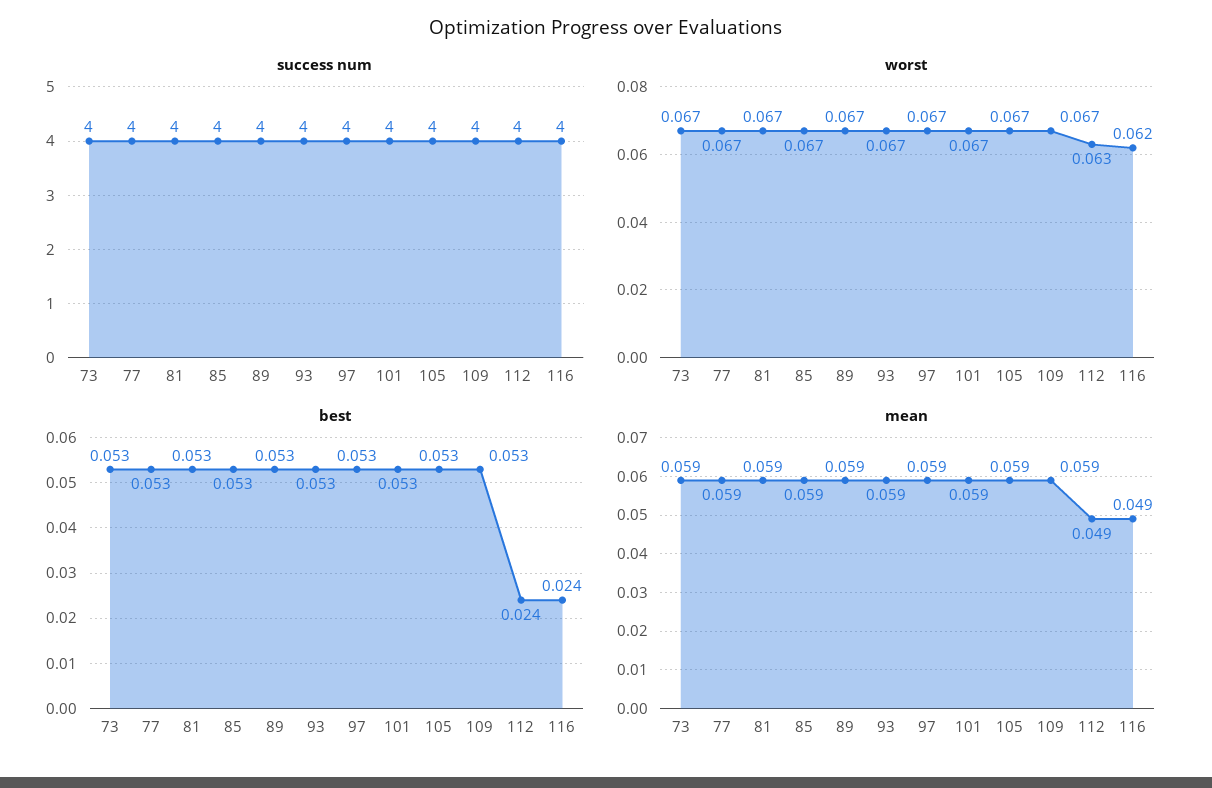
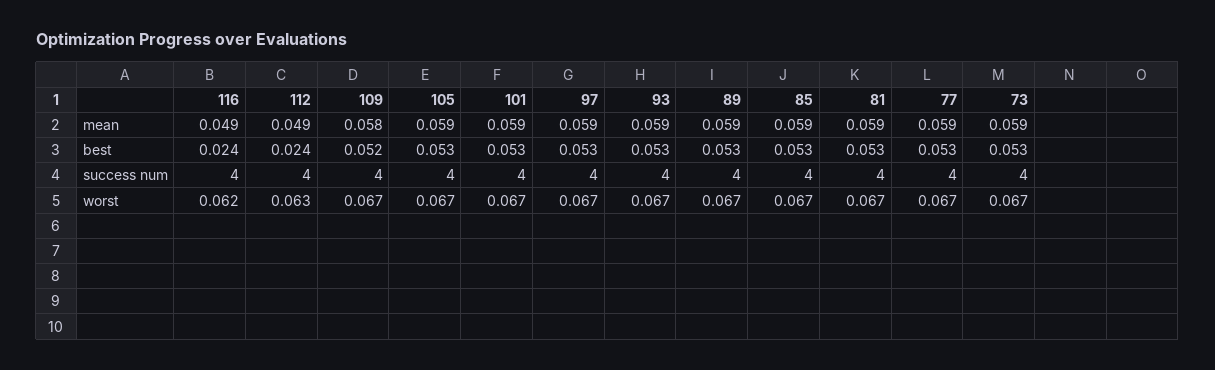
best, 109: 0.053 -> 0.052
mean, 109: 0.059 -> 0.058

